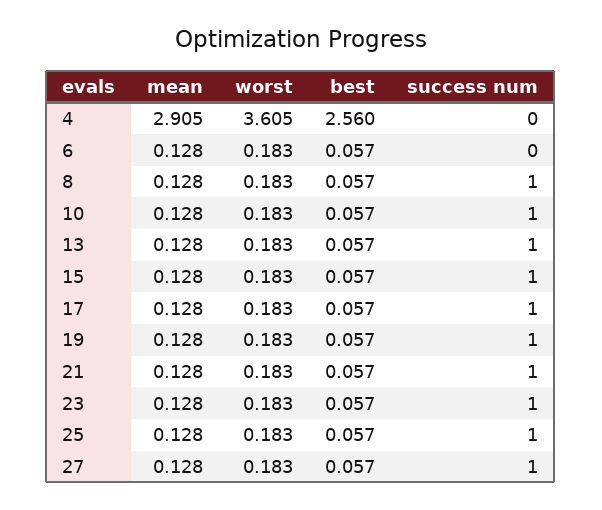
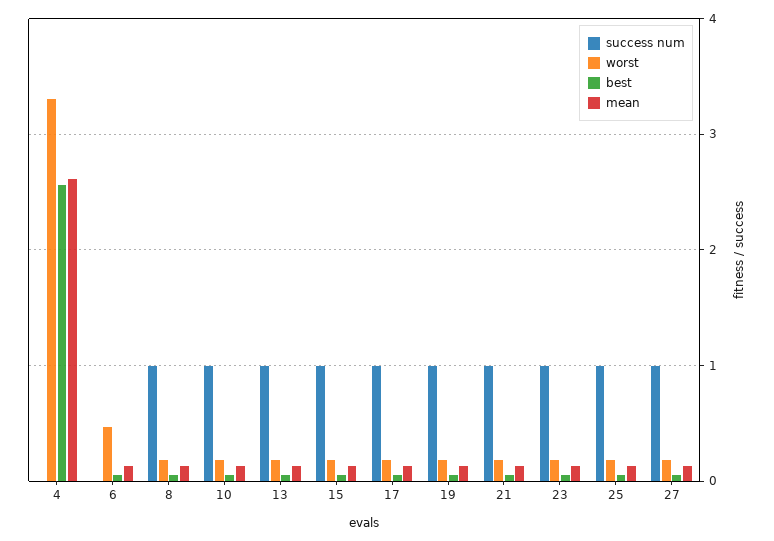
mean, 4: 2.905 -> 2.6
worst, 4: 3.605 -> 3.3
worst, 6: 0.183 -> 0.5

